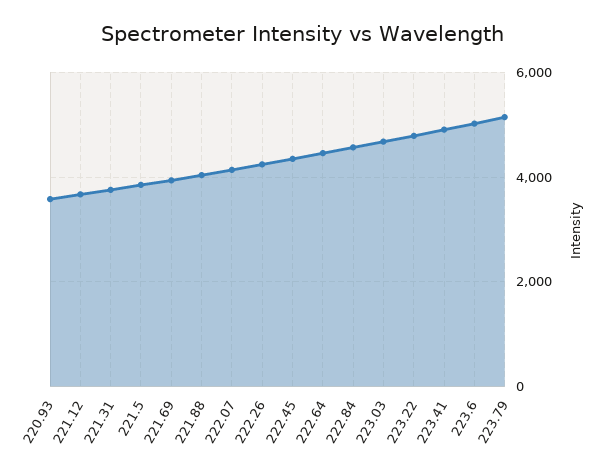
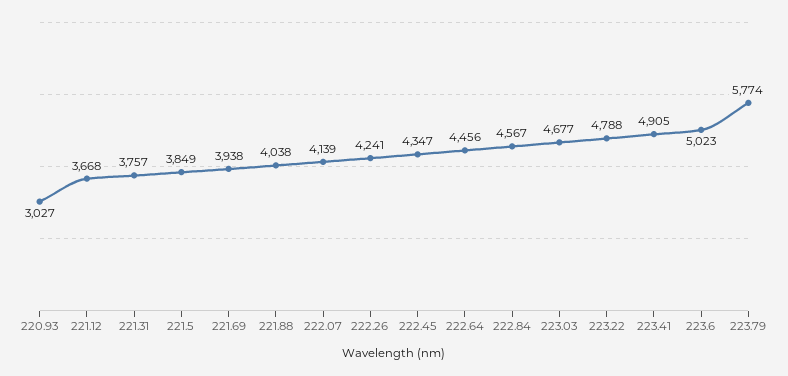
220.93: 3600 -> 3027
223.79: 5200 -> 5774

